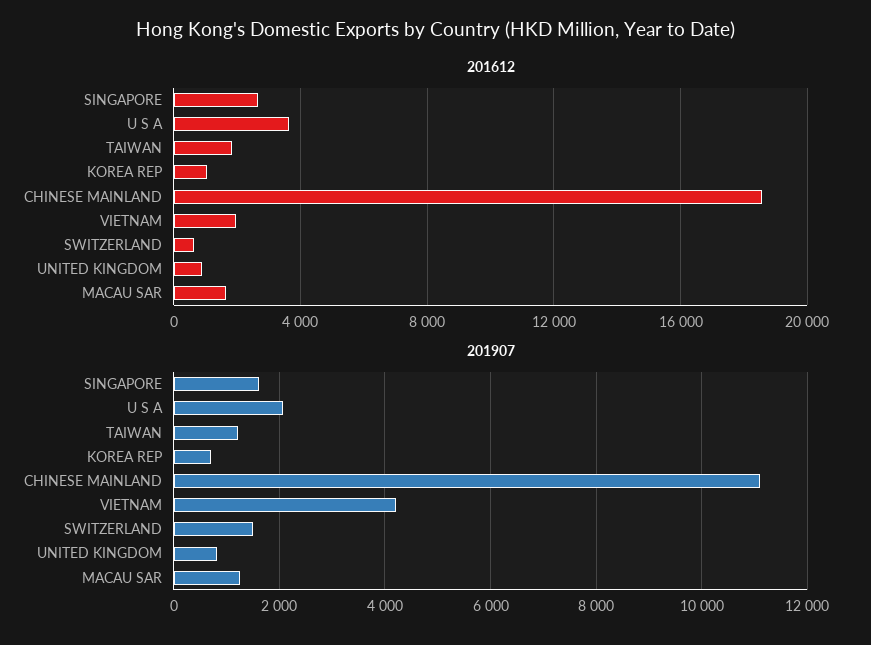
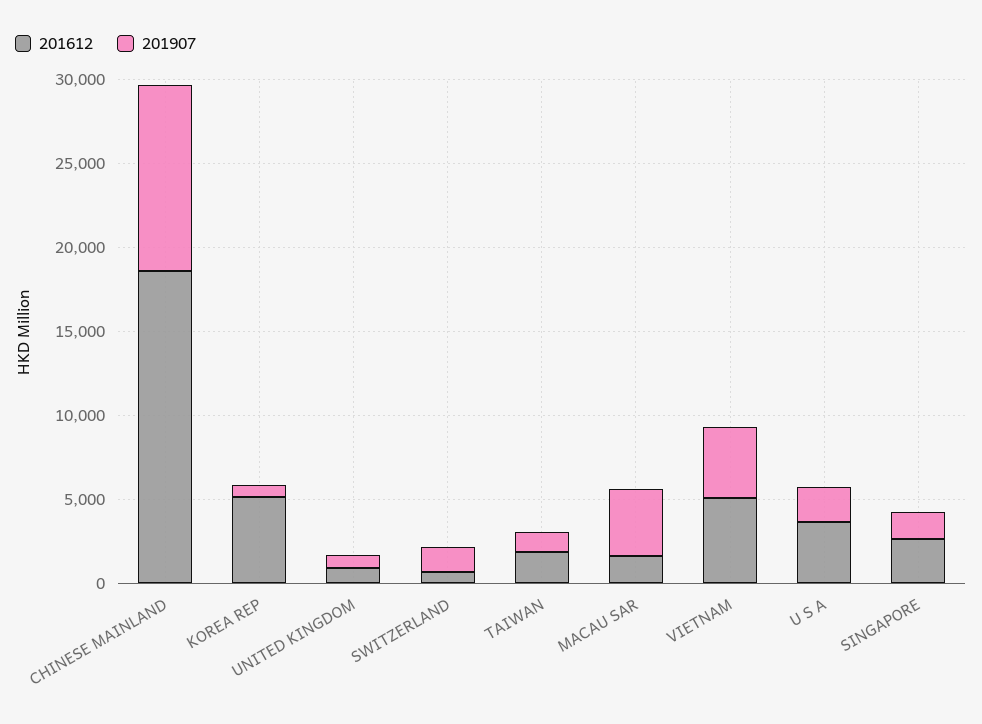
201612, KOREA REP: 1000 -> 5000
201612, VIETNAM: 2000 -> 5000
201907, MACAU SAR: 1200 -> 4000

